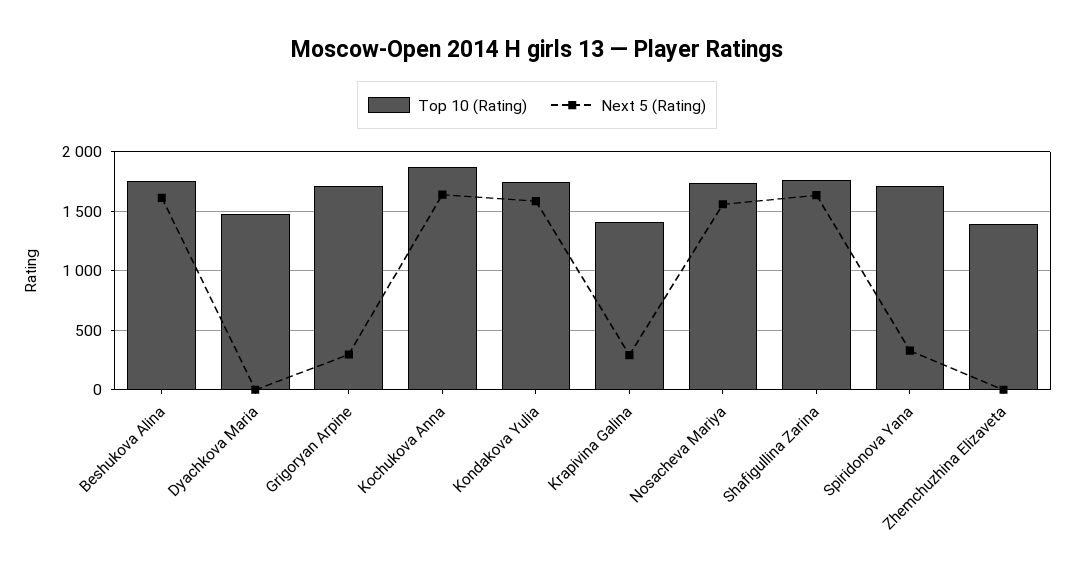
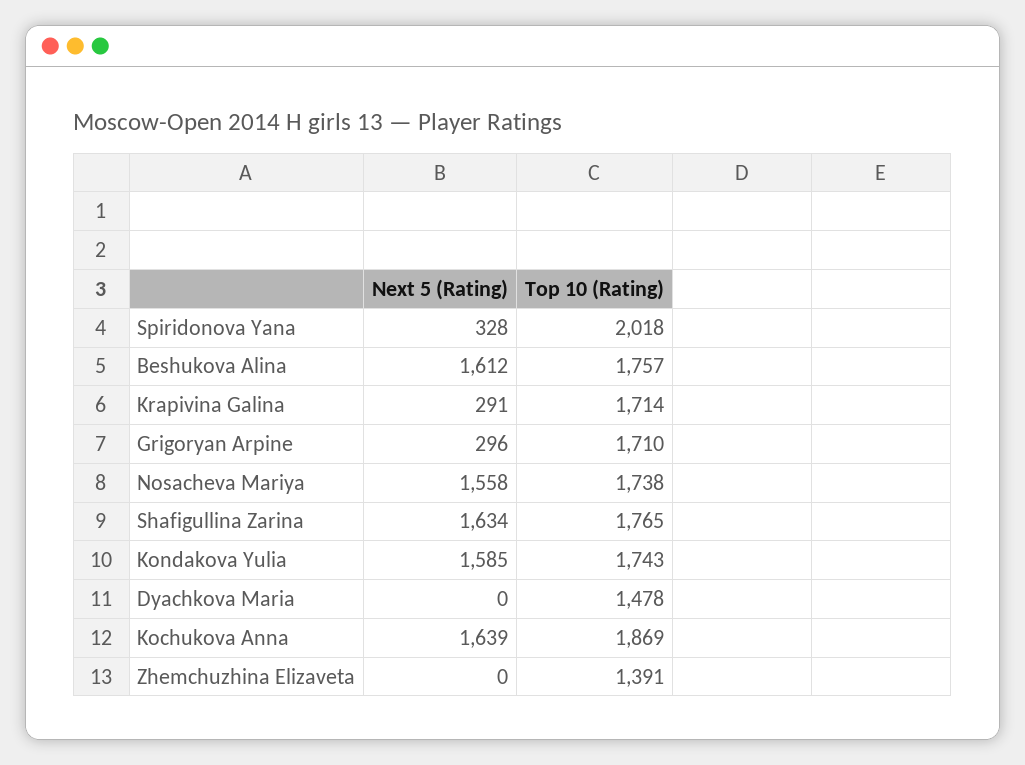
Top 10 (Rating), Krapivina Galina: 1400 -> 1714
Top 10 (Rating), Spiridonova Yana: 1700 -> 2018

